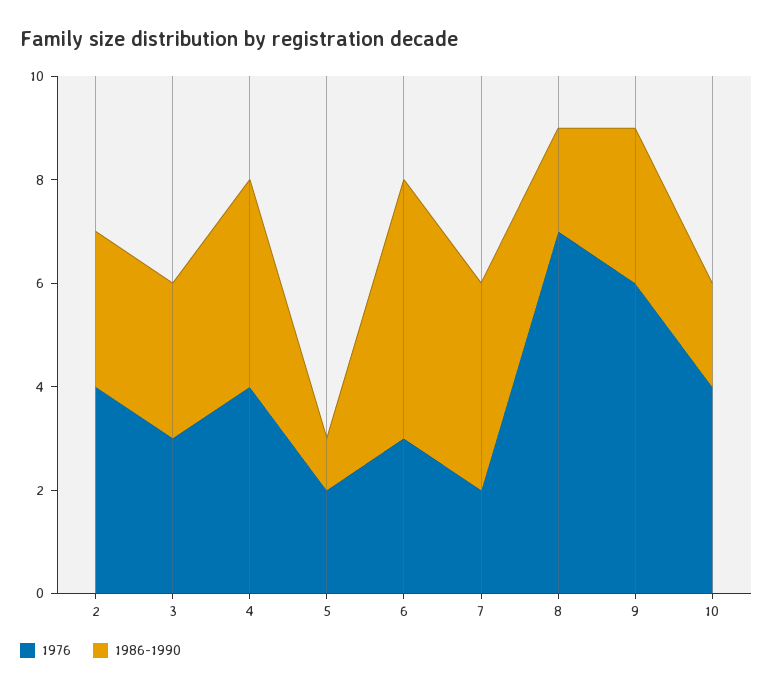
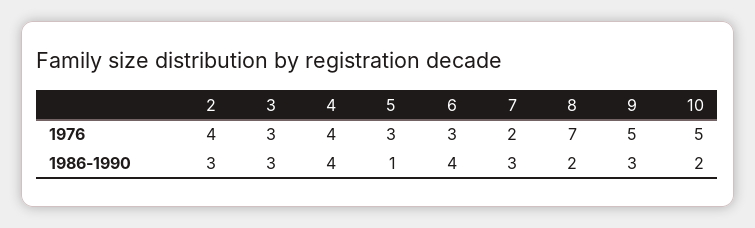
1976, 5: 2 -> 3
1986-1990, 6: 5 -> 4
1986-1990, 7: 4 -> 3
1976, 9: 6 -> 5
1976, 10: 4 -> 5

